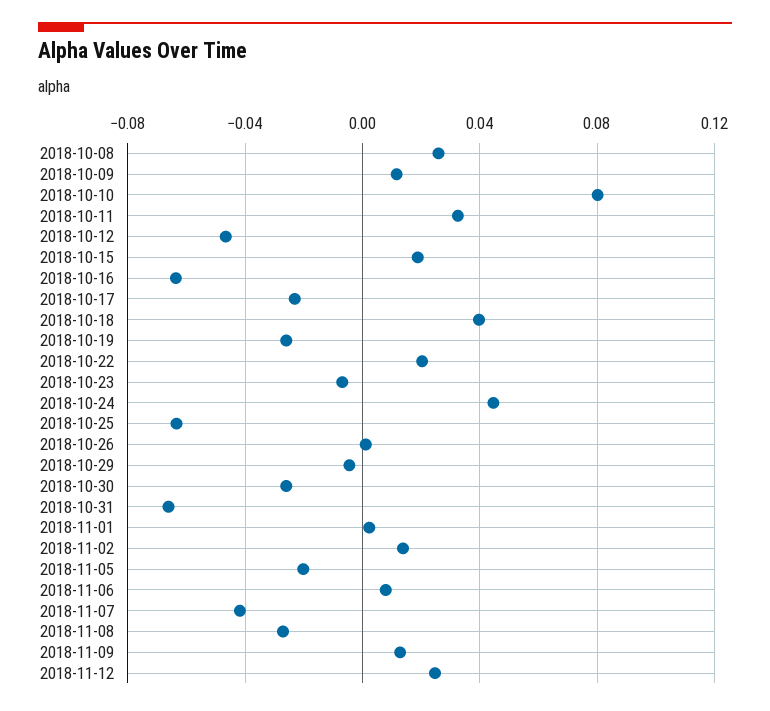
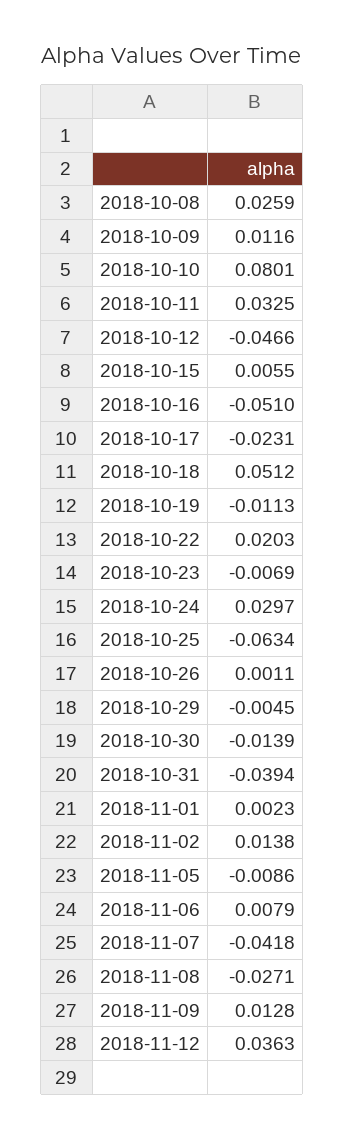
2018-10-15: 0.02 -> 0.0055
2018-10-16: -0.065 -> -0.051
2018-10-18: 0.04 -> 0.0512
2018-10-19: -0.025 -> -0.0113
2018-10-24: 0.045 -> 0.0297
2018-10-30: -0.025 -> -0.0139
2018-10-31: -0.065 -> -0.0394
2018-11-05: -0.02 -> -0.0086
2018-11-12: 0.025 -> 0.0363

